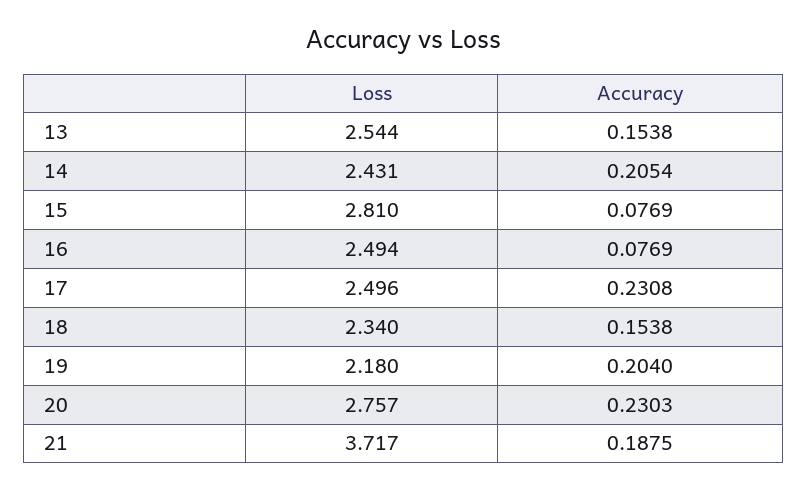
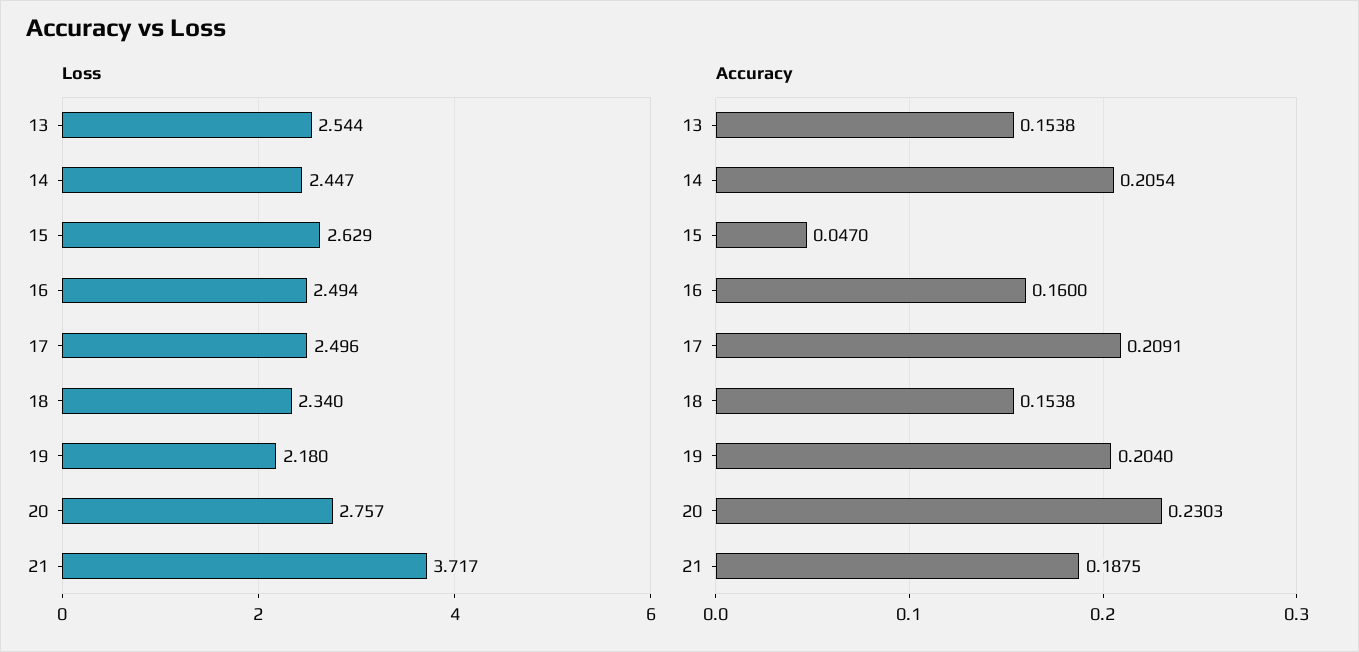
Loss, 14: 2.431 -> 2.447
Loss, 15: 2.81 -> 2.629
Accuracy, 15: 0.0769 -> 0.047
Accuracy, 16: 0.0769 -> 0.16
Accuracy, 17: 0.2308 -> 0.2091

